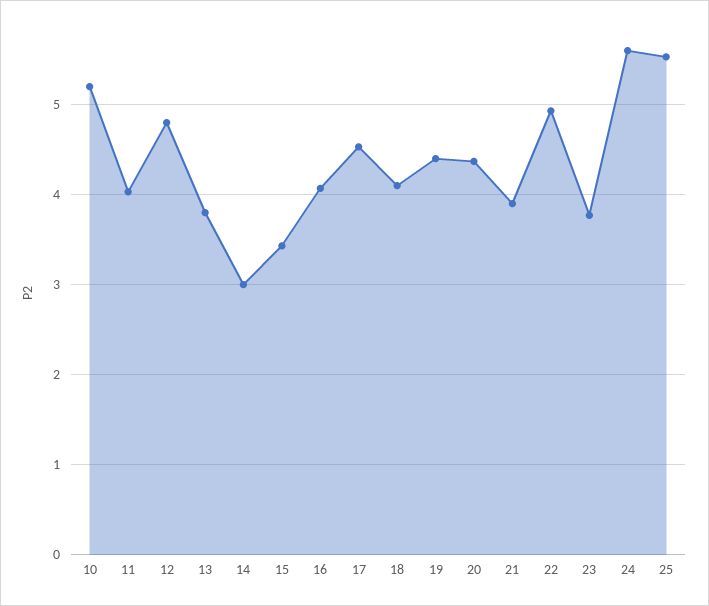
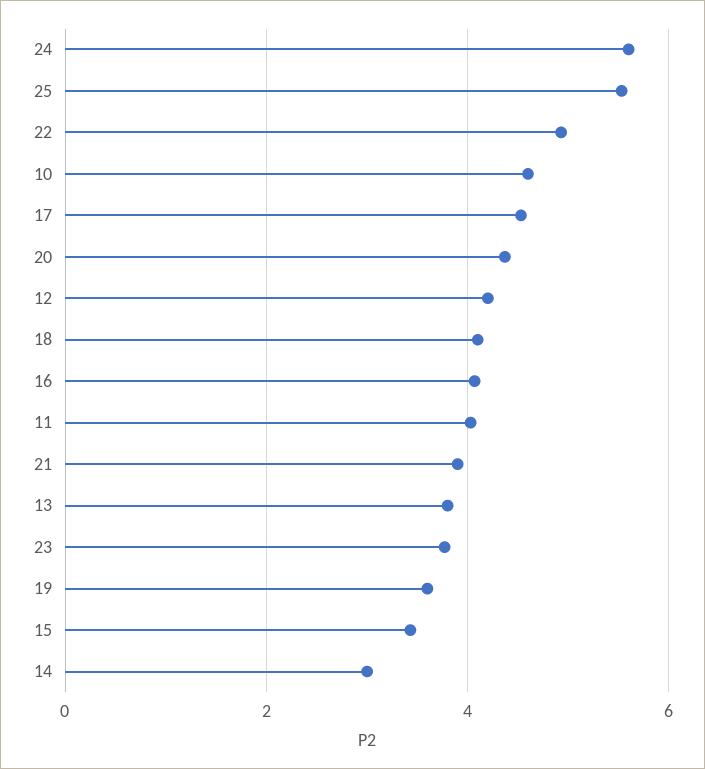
10: 5.2 -> 4.6
12: 4.8 -> 4.2
19: 4.4 -> 3.6

